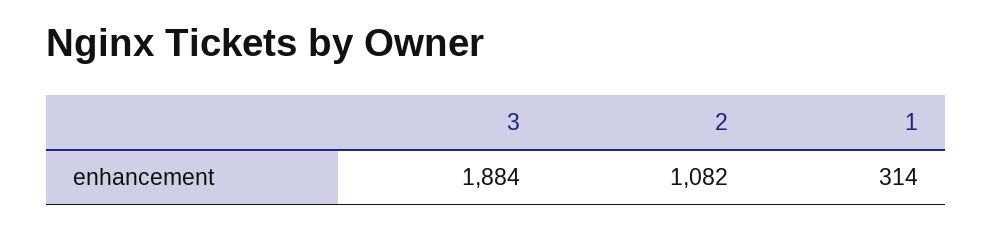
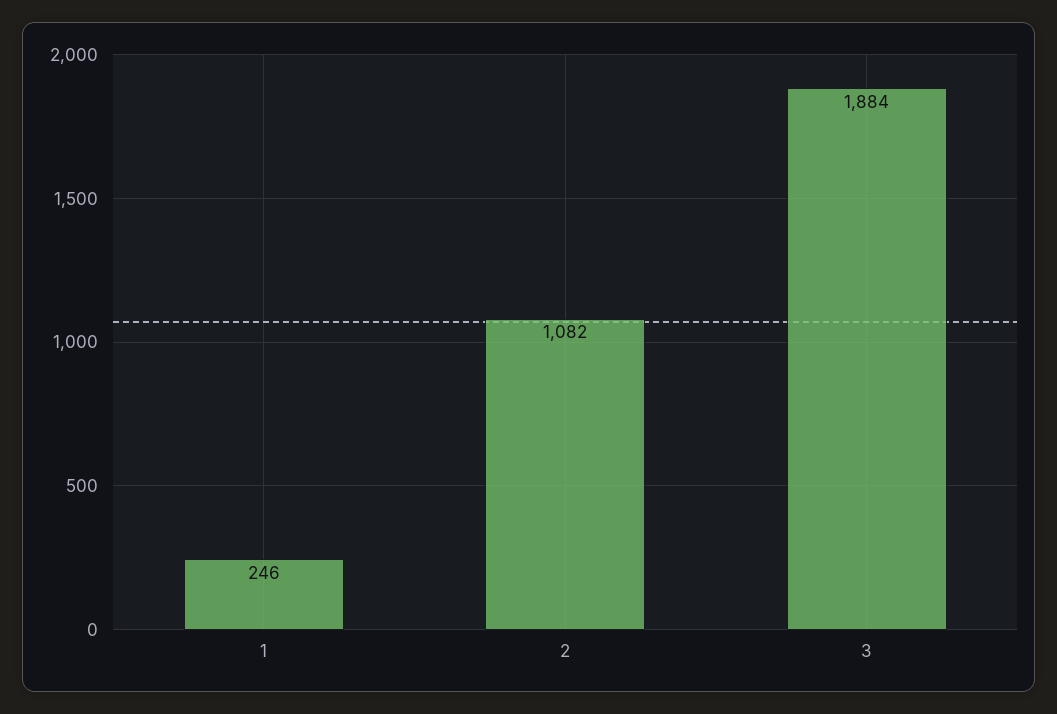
1: 314 -> 246

